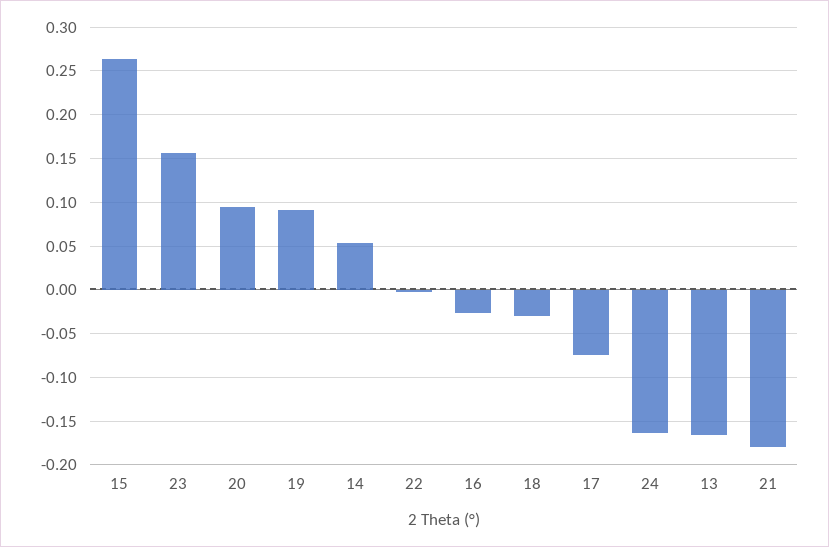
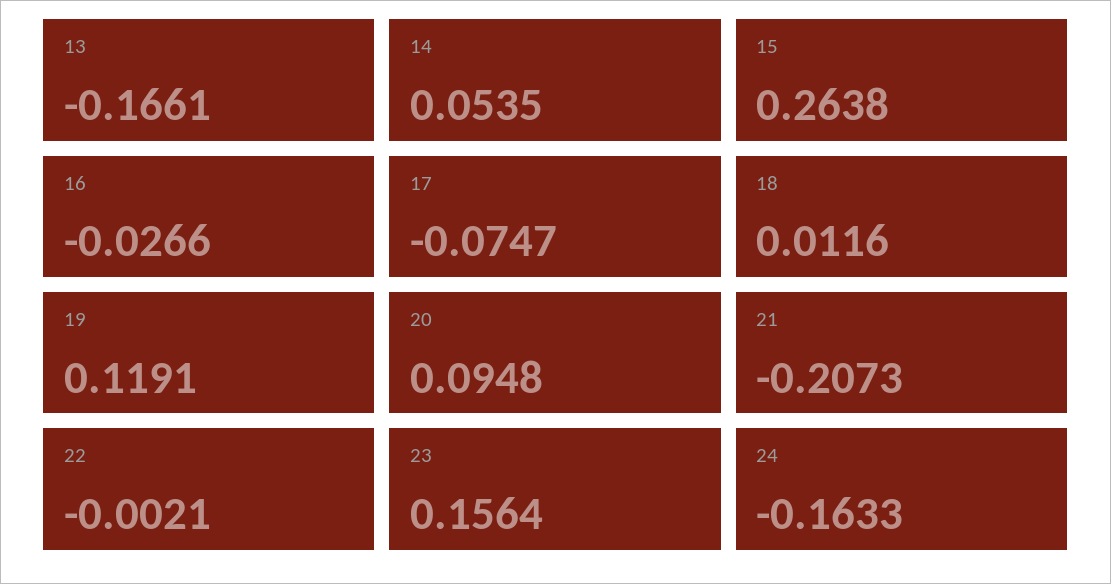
19: 0.09 -> 0.1191
18: -0.03 -> 0.0116
21: -0.18 -> -0.2073

